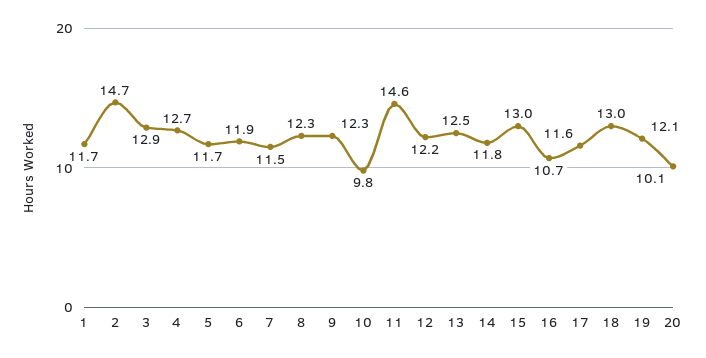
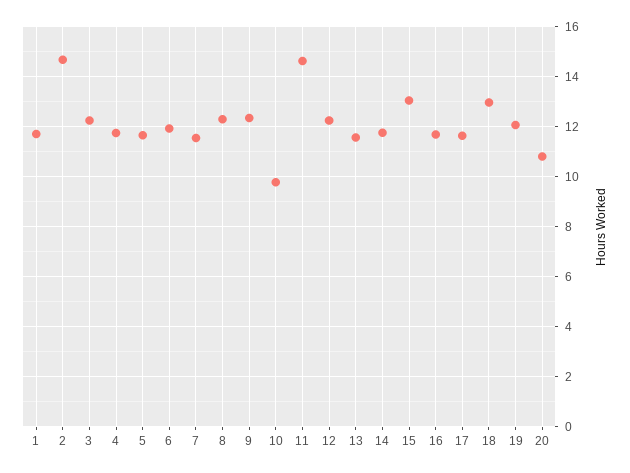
3: 12.9 -> 12.25
4: 12.7 -> 11.75
13: 12.5 -> 11.5
16: 10.7 -> 11.75
20: 10.1 -> 10.75

